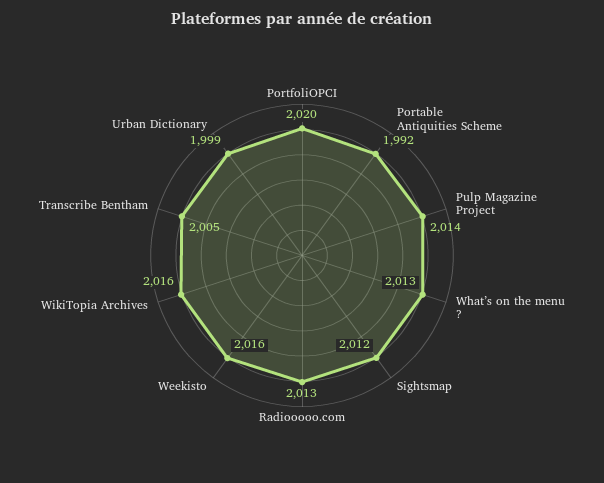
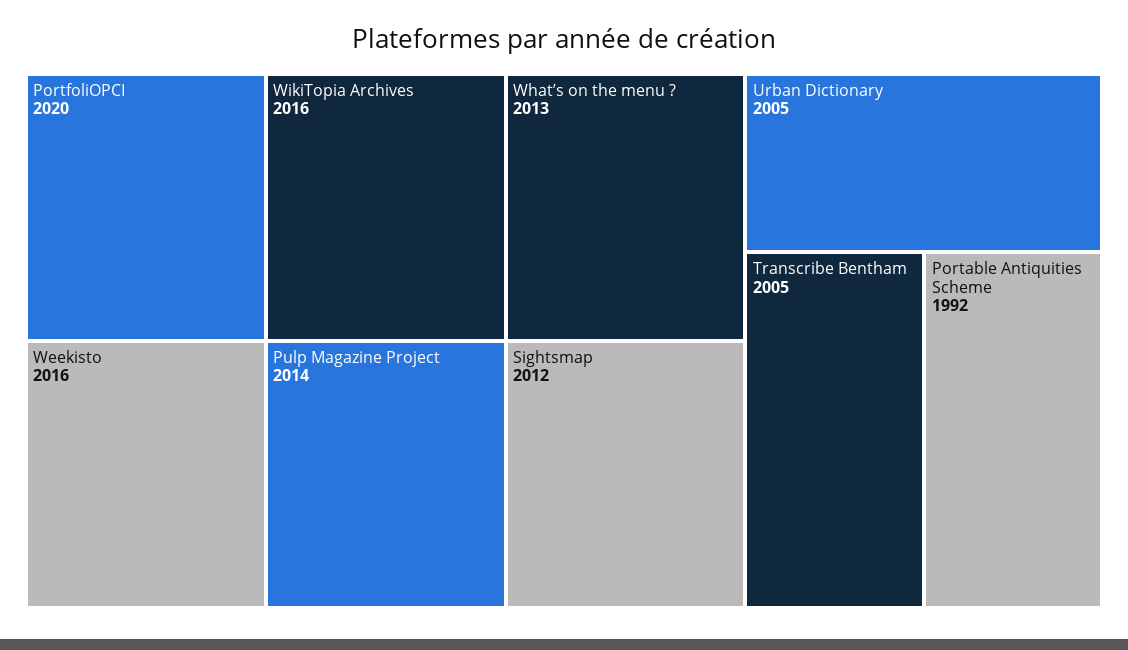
Radiooooo.com: 2013 -> none
Urban Dictionary: 1999 -> 2005

